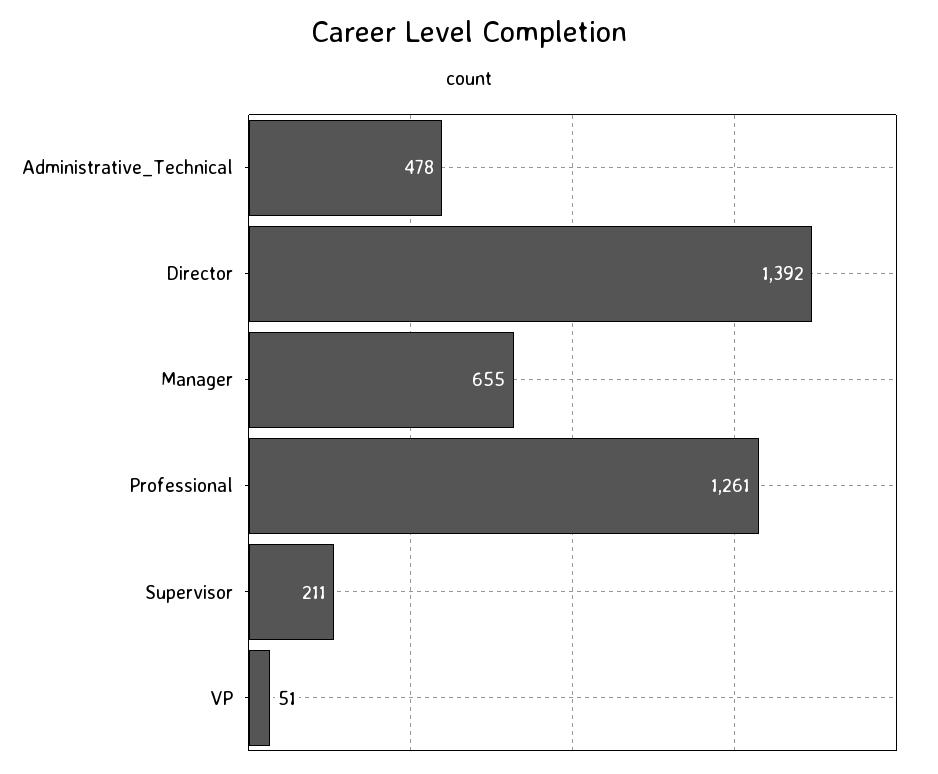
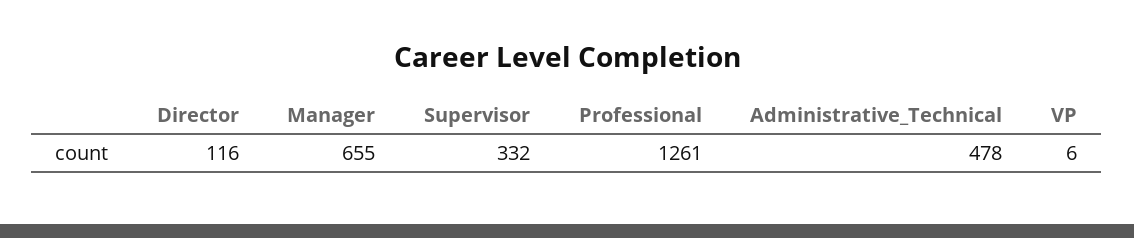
Director: 1392 -> 116
Supervisor: 211 -> 332
VP: 51 -> 6

